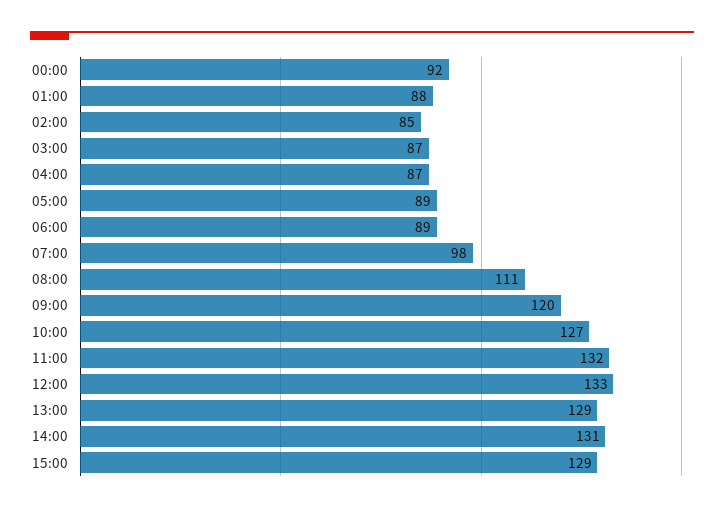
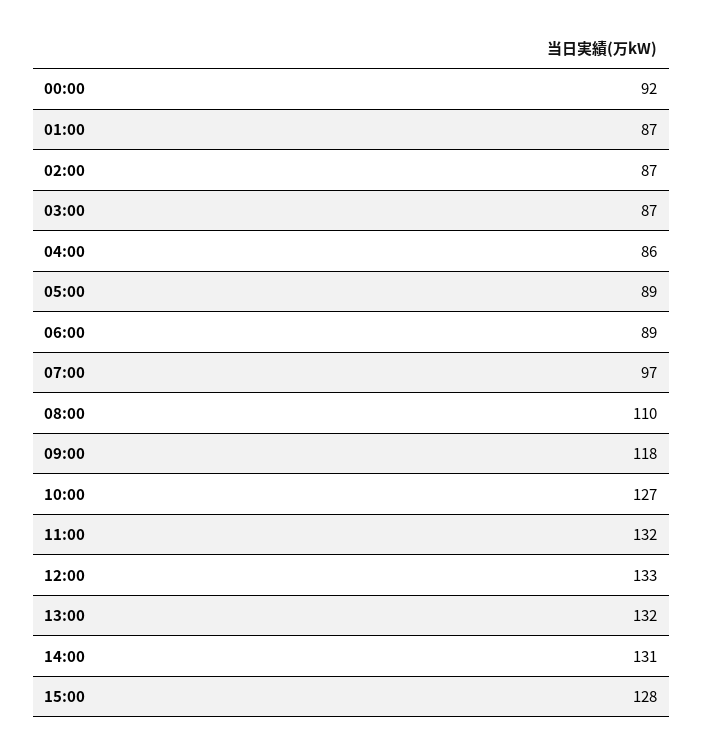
01:00: 88 -> 87
02:00: 85 -> 87
04:00: 87 -> 86
07:00: 98 -> 97
08:00: 111 -> 110
09:00: 120 -> 118
13:00: 129 -> 132
15:00: 129 -> 128

